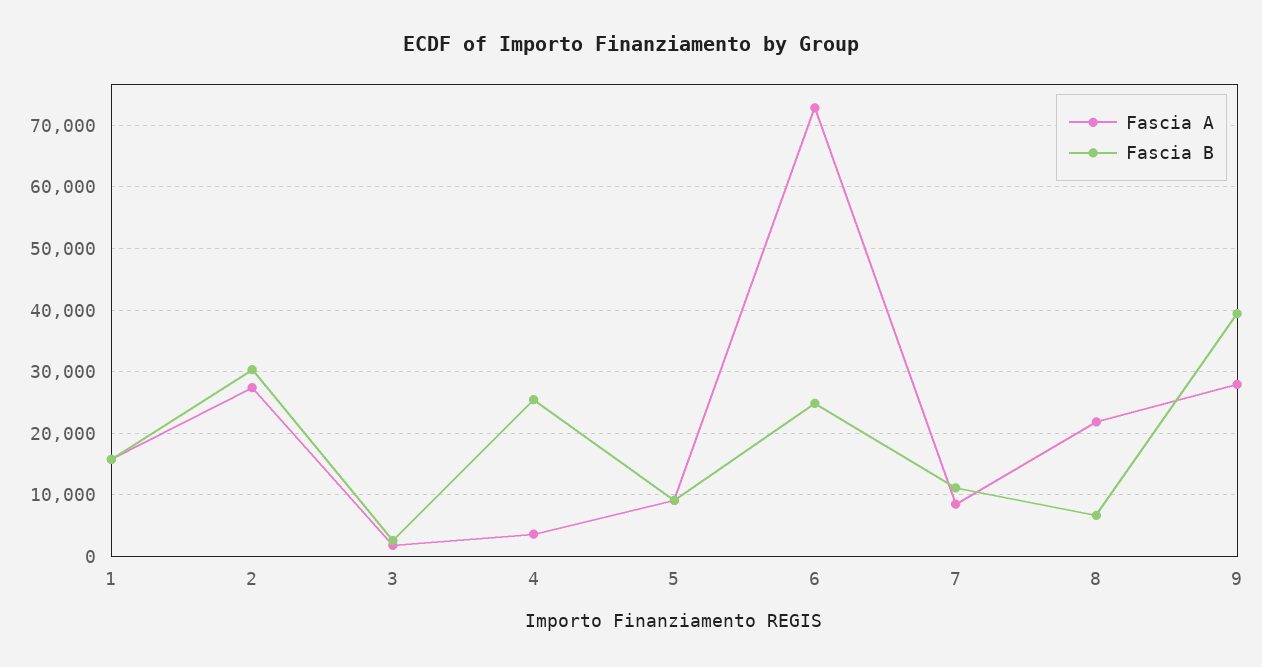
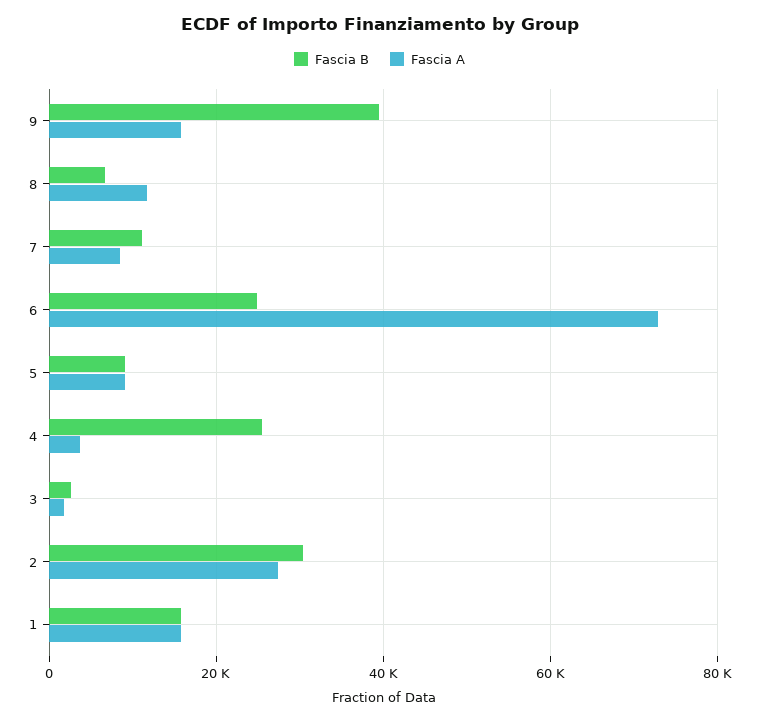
Fascia A, 8: 22000 -> 12000
Fascia A, 9: 28000 -> 16000

